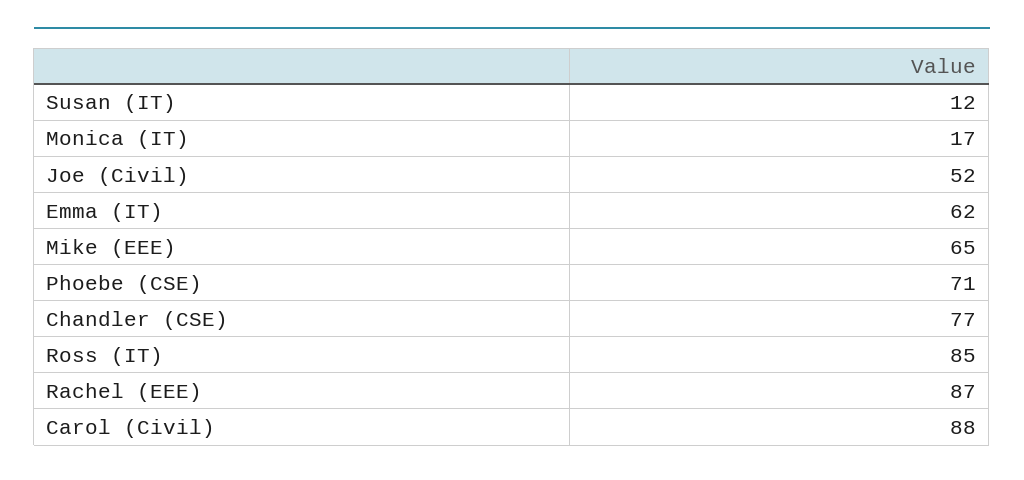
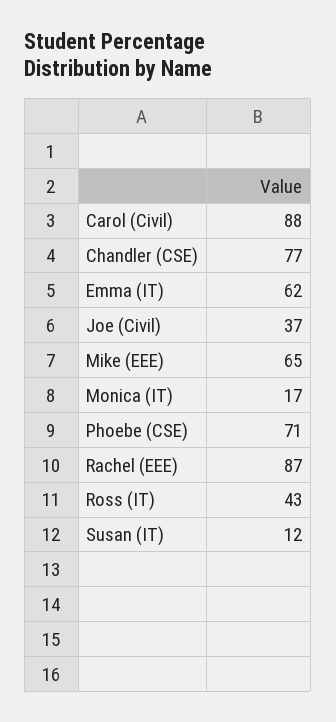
Joe (Civil): 52 -> 37
Ross (IT): 85 -> 43

